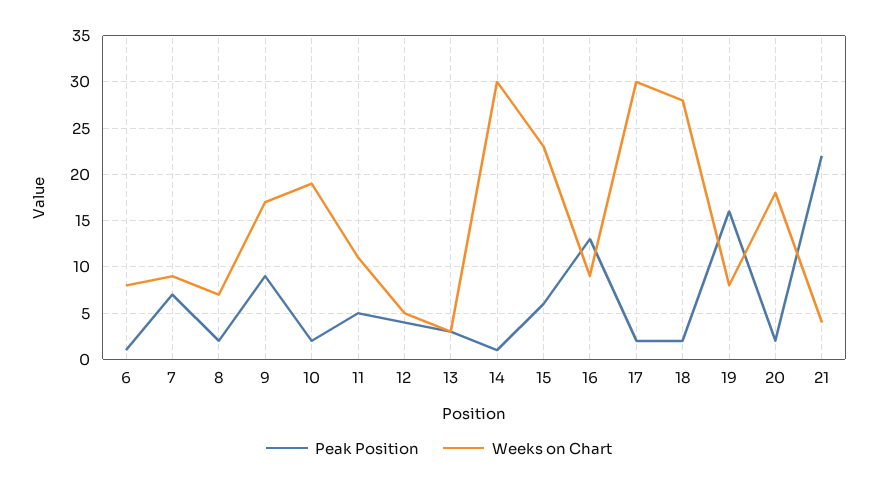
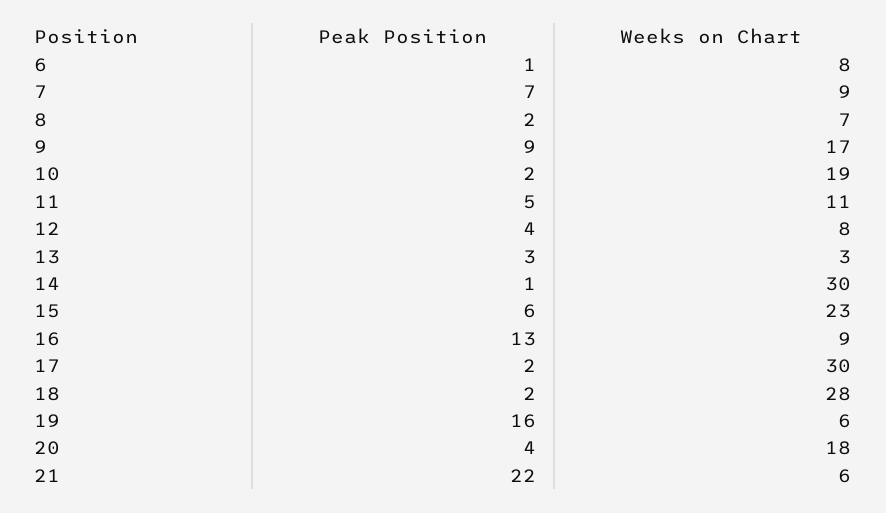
Weeks on Chart, 12: 5 -> 8
Weeks on Chart, 19: 8 -> 6
Peak Position, 20: 2 -> 4
Weeks on Chart, 21: 4 -> 6

